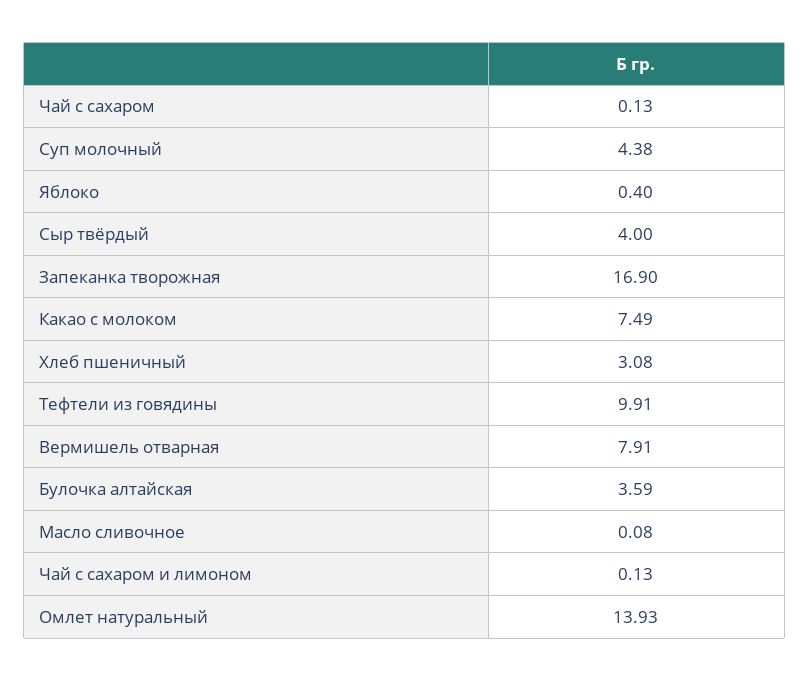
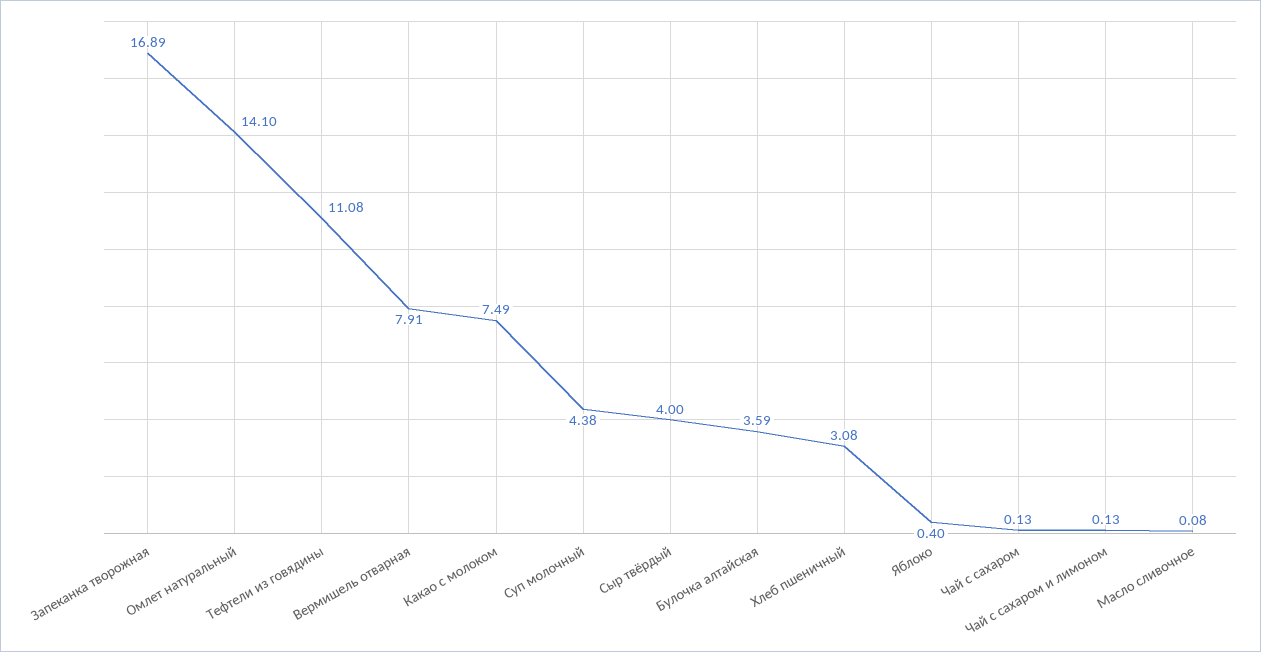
Запеканка творожная: 16.9 -> 16.89
Тефтели из говядины: 9.91 -> 11.08
Омлет натуральный: 13.93 -> 14.1

